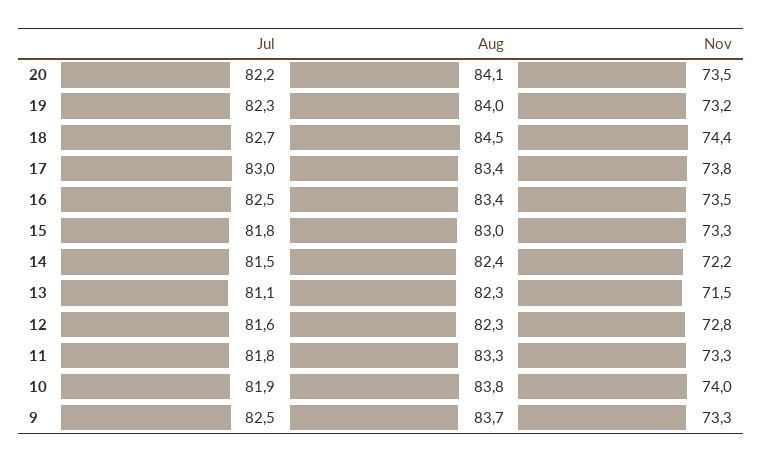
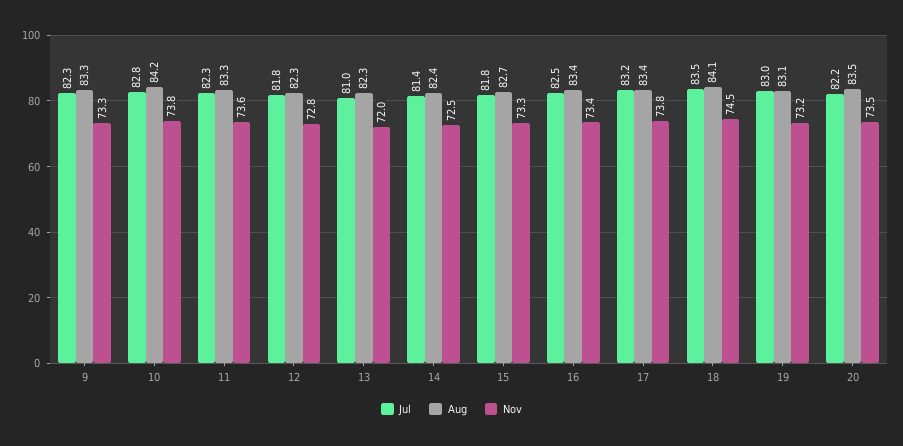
Aug, 20: 84.1 -> 83.5
Jul, 19: 82.3 -> 83
Aug, 19: 84 -> 83.1
Jul, 18: 82.7 -> 83.5
Aug, 18: 84.5 -> 84.1
Nov, 18: 74.4 -> 74.5
Jul, 17: 83 -> 83.2
Nov, 16: 73.5 -> 73.4
Aug, 15: 83 -> 82.7
Jul, 14: 81.5 -> 81.4
Nov, 14: 72.2 -> 72.5
Jul, 13: 81.1 -> 81
Nov, 13: 71.5 -> 72
Jul, 12: 81.6 -> 81.8
Jul, 11: 81.8 -> 82.3
Nov, 11: 73.3 -> 73.6
Jul, 10: 81.9 -> 82.8
Aug, 10: 83.8 -> 84.2
Nov, 10: 74 -> 73.8
Jul, 9: 82.5 -> 82.3
Aug, 9: 83.7 -> 83.3

